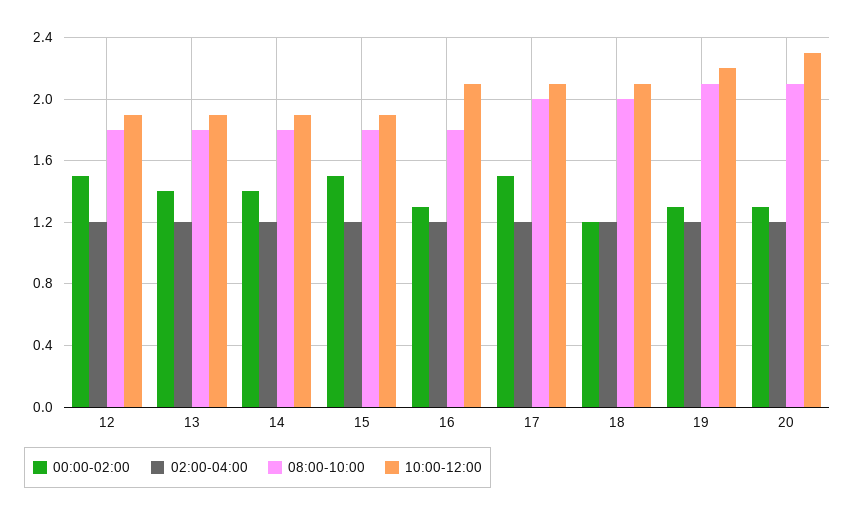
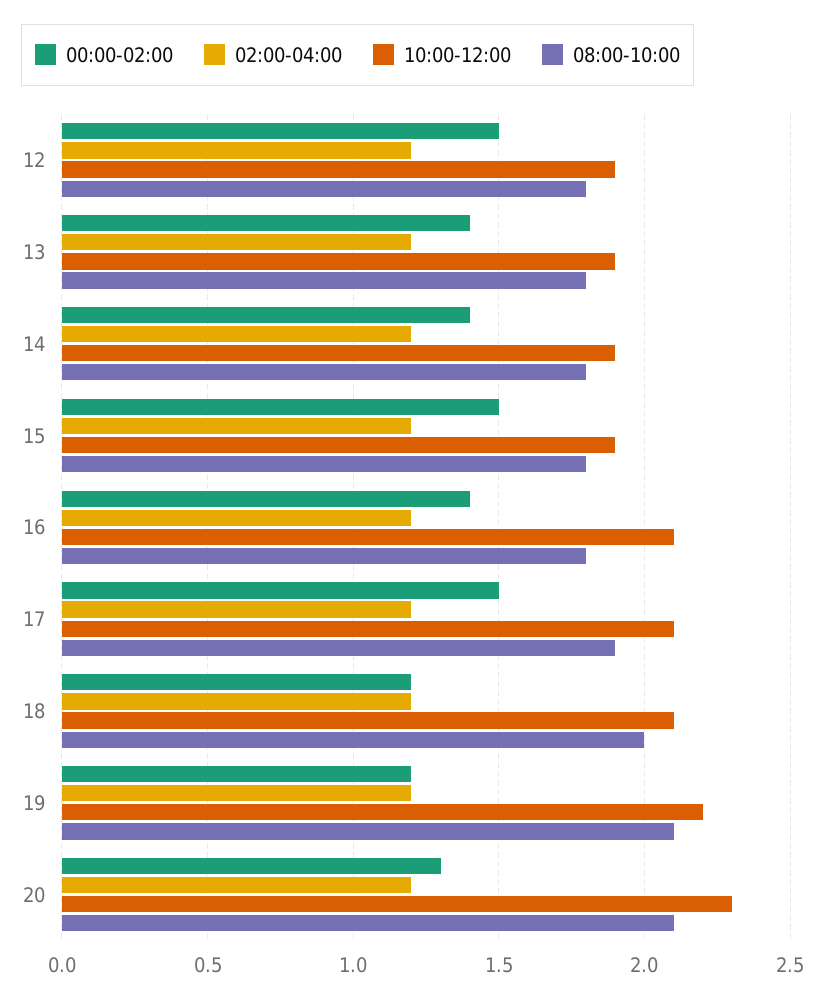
00:00-02:00, 16: 1.3 -> 1.4
08:00-10:00, 17: 2 -> 1.9
00:00-02:00, 19: 1.3 -> 1.2

